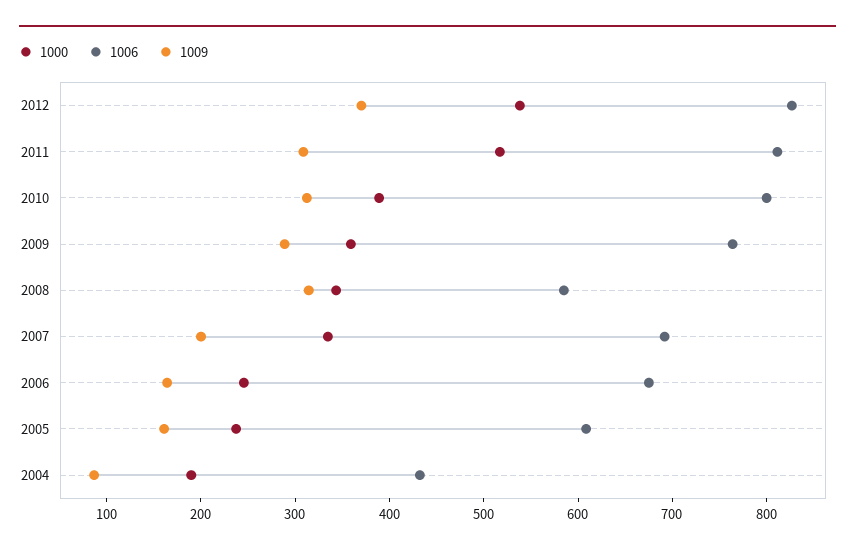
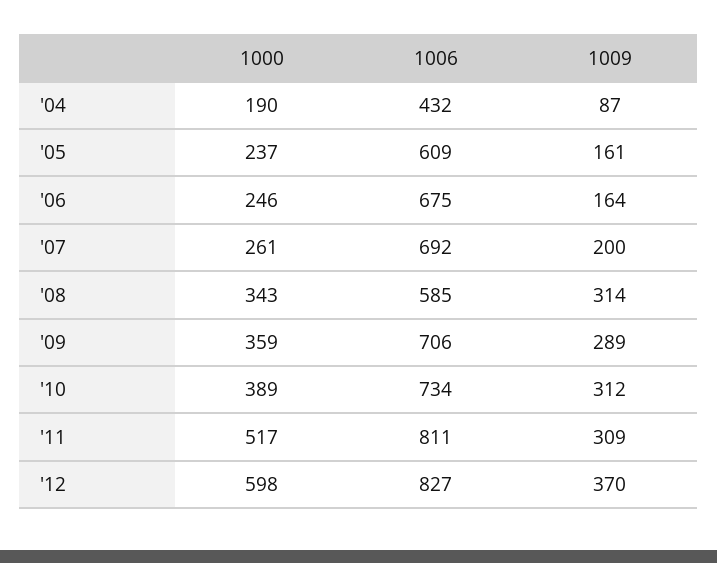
1000, 2012: 540 -> 598
1006, 2010: 800 -> 734
1006, 2009: 760 -> 706
1000, 2007: 340 -> 261

